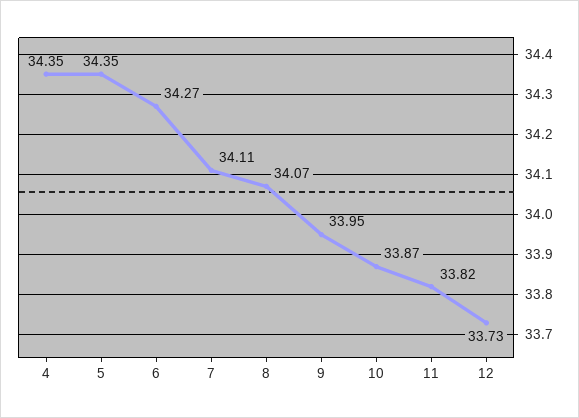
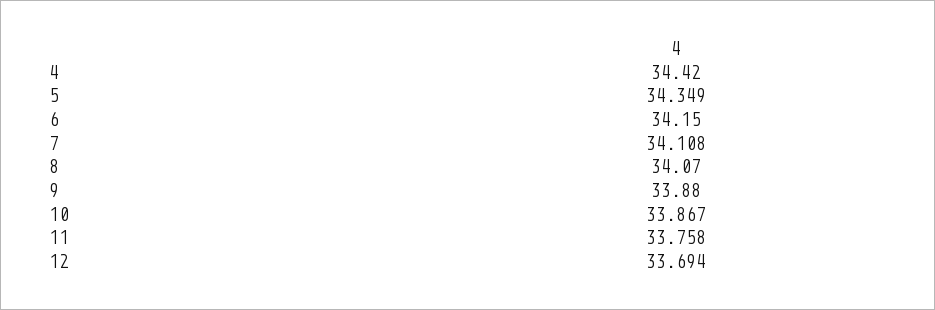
4: 34.35 -> 34.42
6: 34.27 -> 34.15
9: 33.95 -> 33.88
11: 33.82 -> 33.758
12: 33.73 -> 33.694

